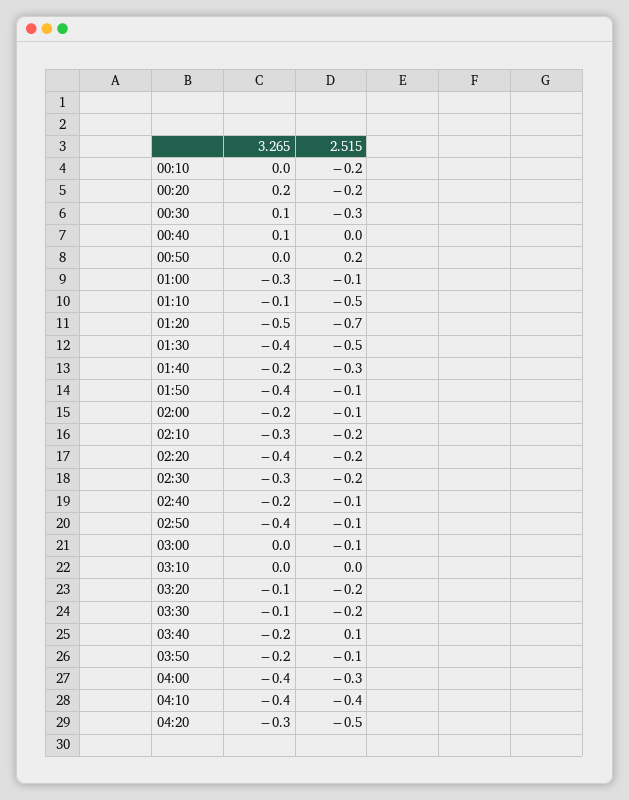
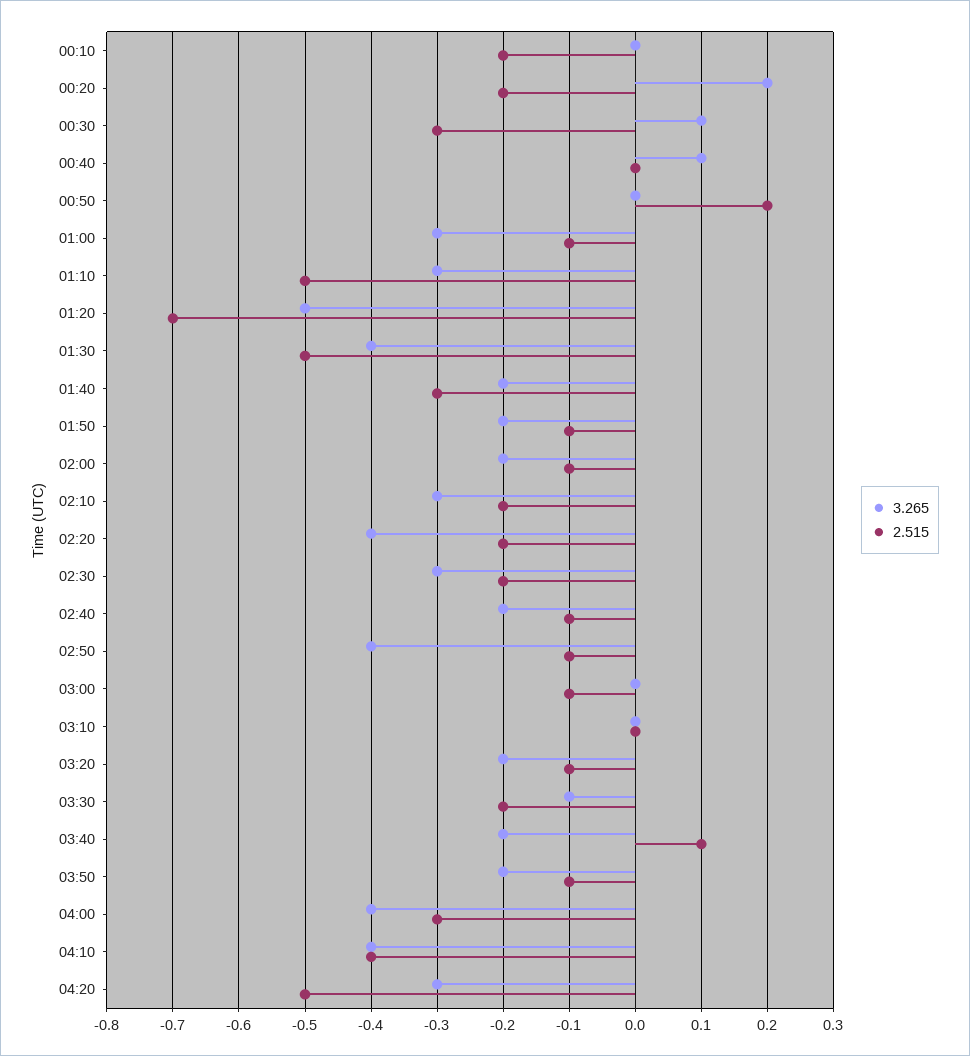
3.265, 01:10: -0.1 -> -0.3
3.265, 01:50: -0.4 -> -0.2
3.265, 03:20: -0.1 -> -0.2
2.515, 03:20: -0.2 -> -0.1

